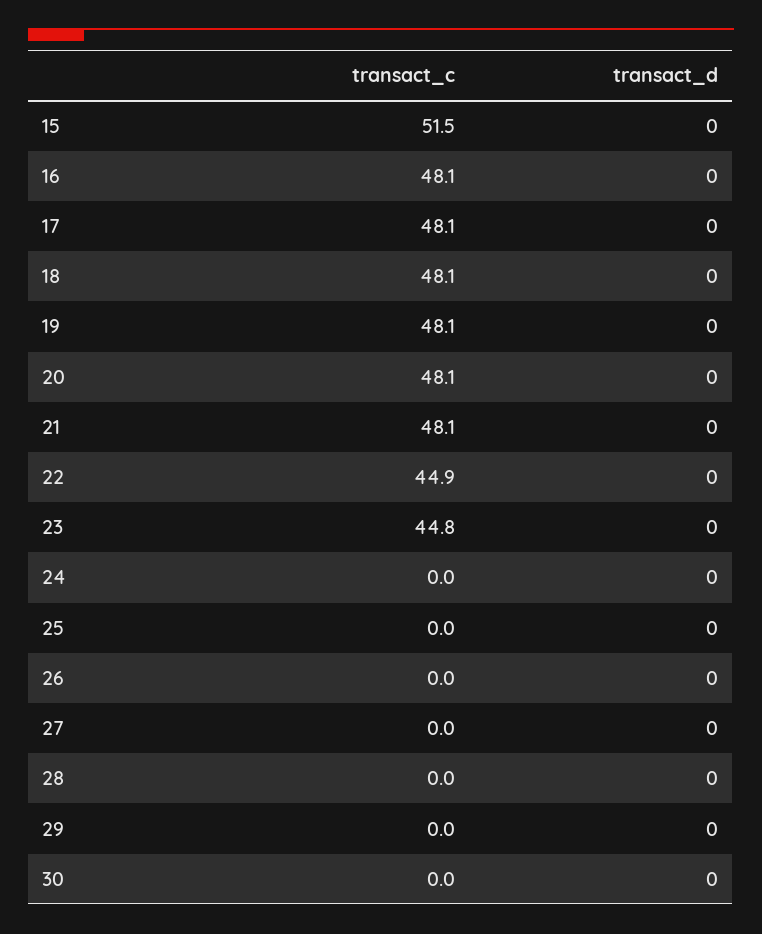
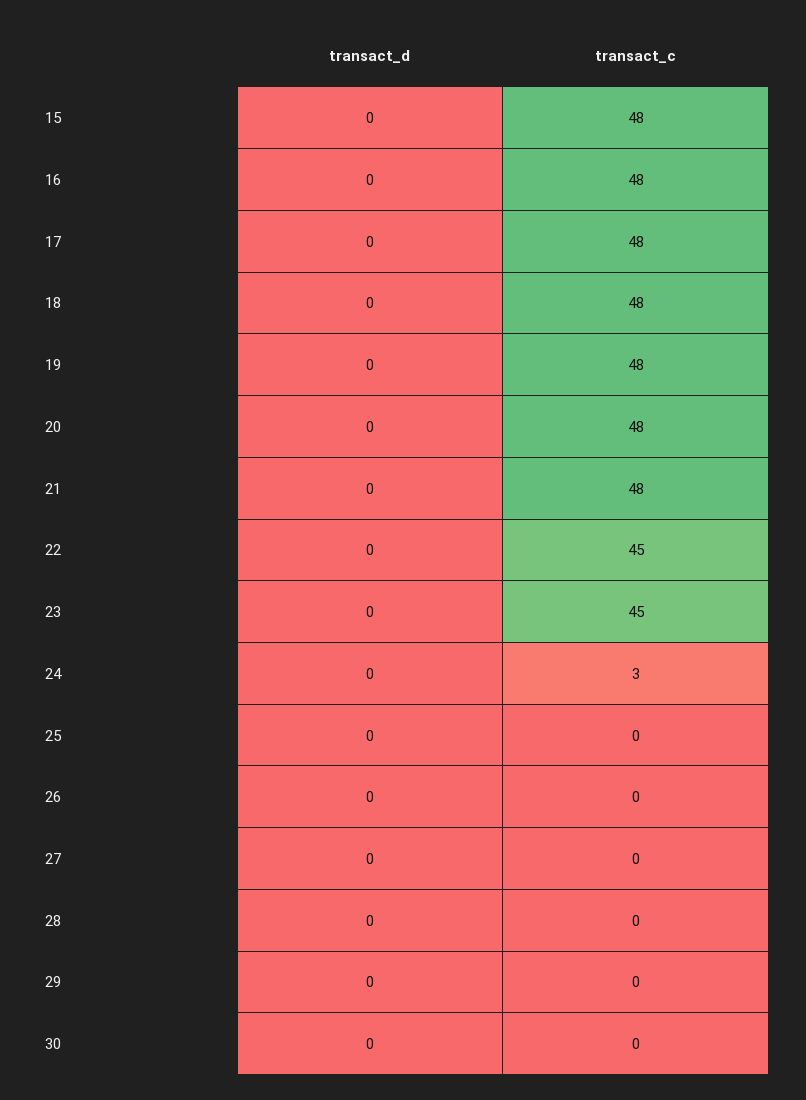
transact_c, 15: 51.5 -> 48
transact_c, 24: 0 -> 3

